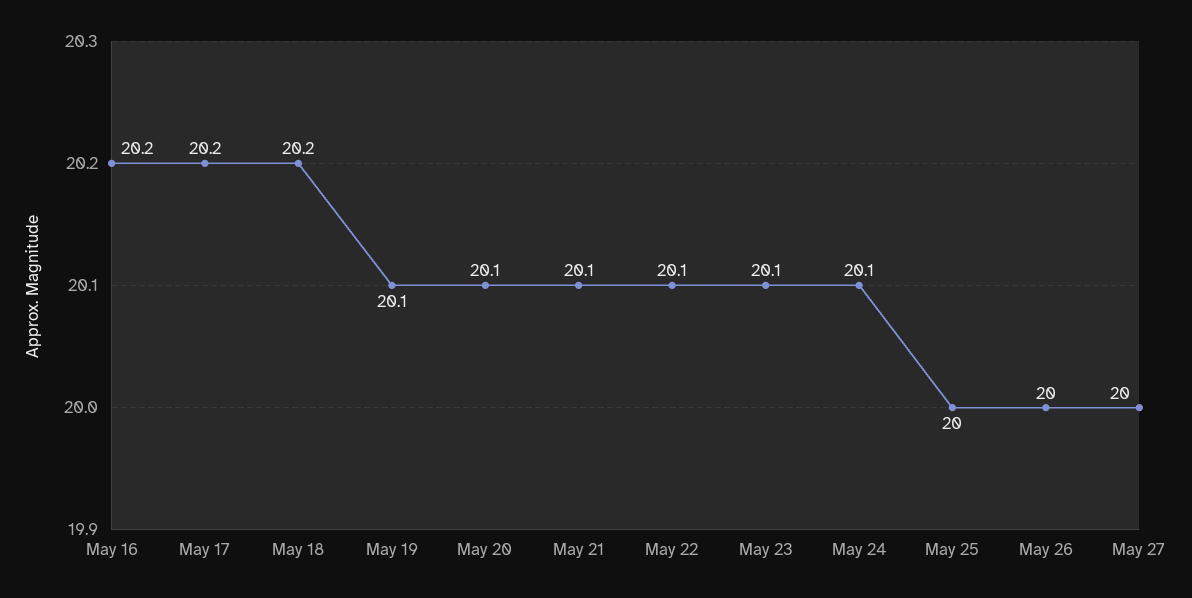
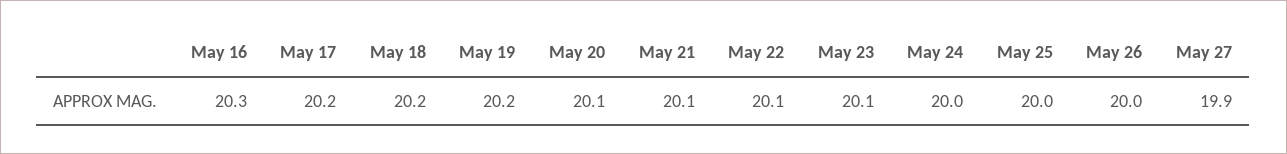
May 16: 20.2 -> 20.3
May 19: 20.1 -> 20.2
May 24: 20.1 -> 20
May 27: 20 -> 19.9

